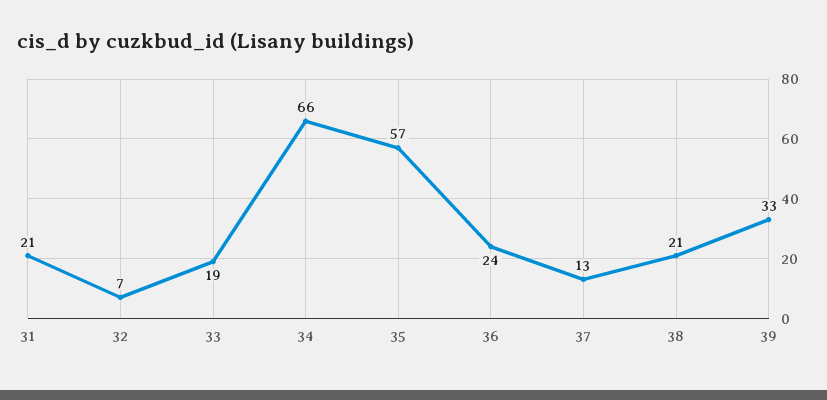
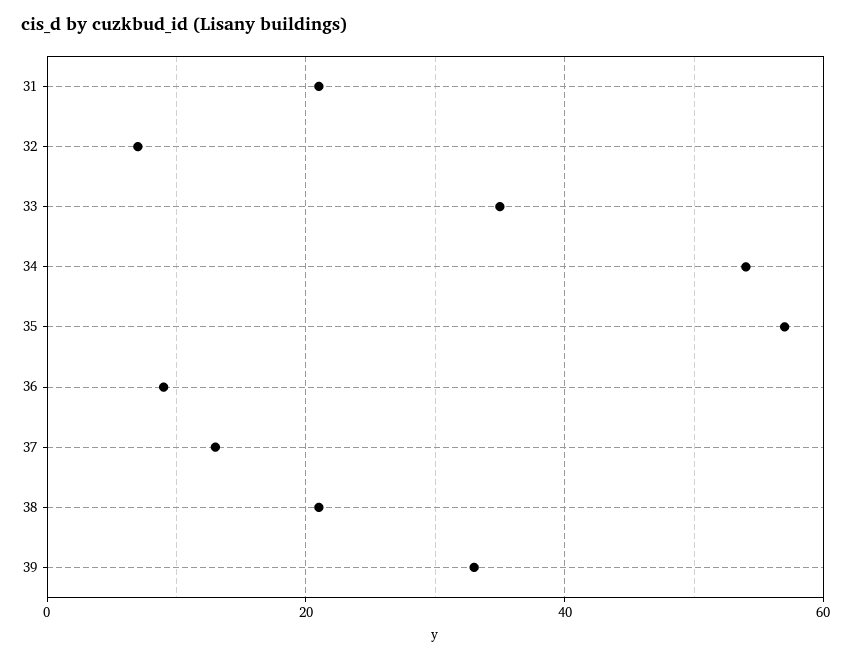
33: 19 -> 35
34: 66 -> 55
36: 24 -> 10

